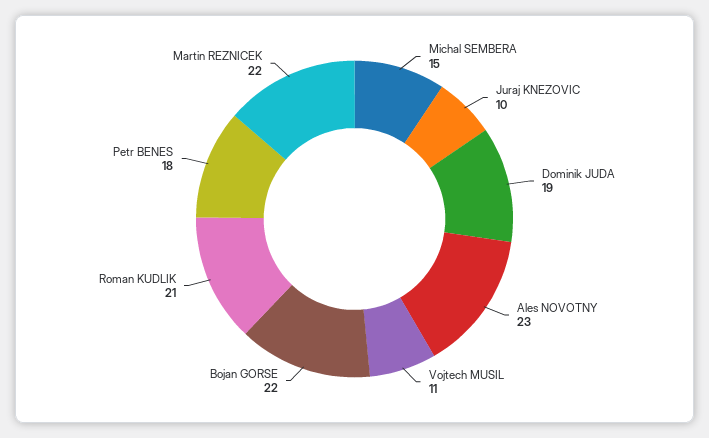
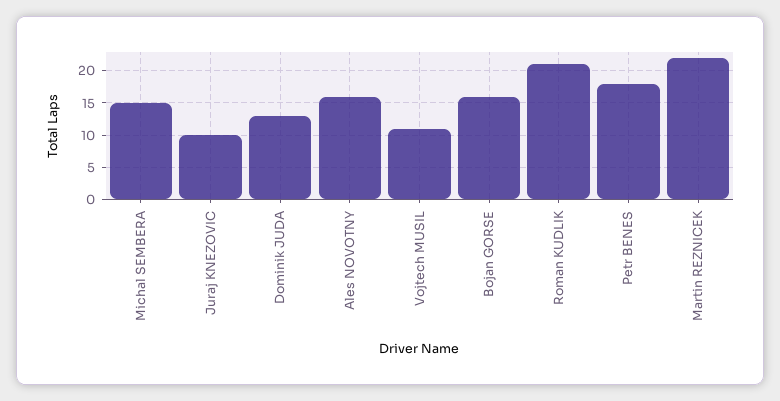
Dominik JUDA: 19 -> 13
Ales NOVOTNY: 23 -> 16
Bojan GORSE: 22 -> 16

